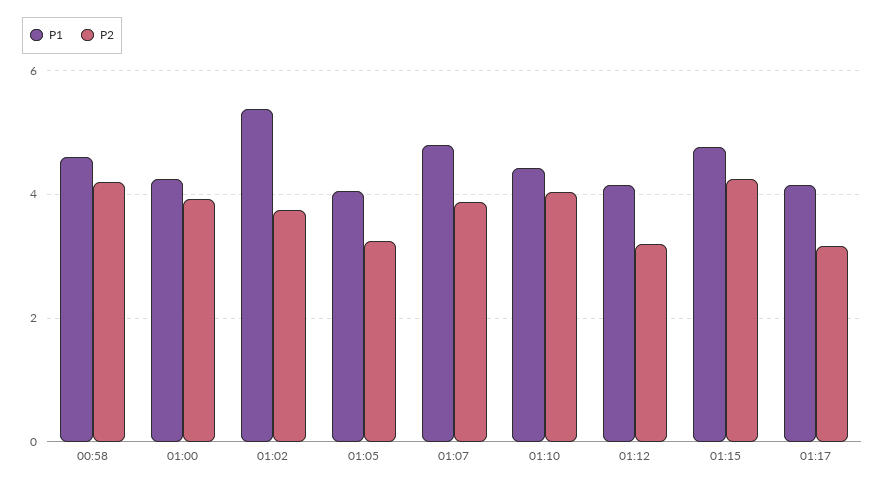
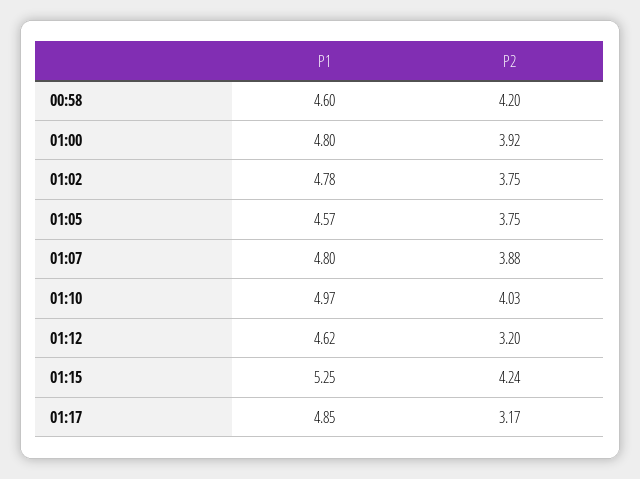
P1, 01:00: 4.2 -> 4.8
P1, 01:02: 5.4 -> 4.78
P1, 01:05: 4 -> 4.57
P2, 01:05: 3.2 -> 3.75
P1, 01:10: 4.4 -> 4.97
P1, 01:12: 4.2 -> 4.62
P1, 01:15: 4.8 -> 5.25
P1, 01:17: 4.2 -> 4.85

